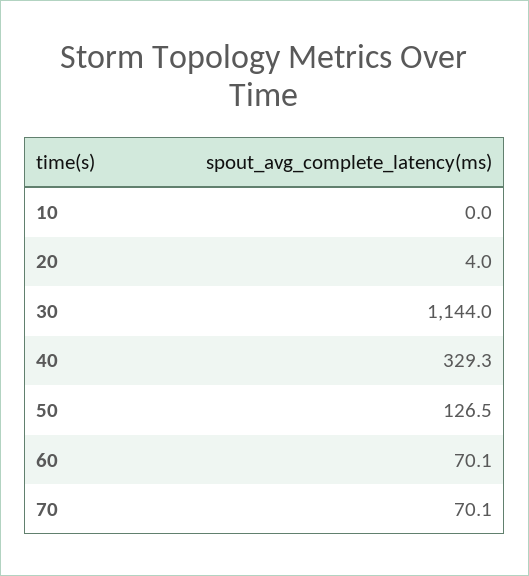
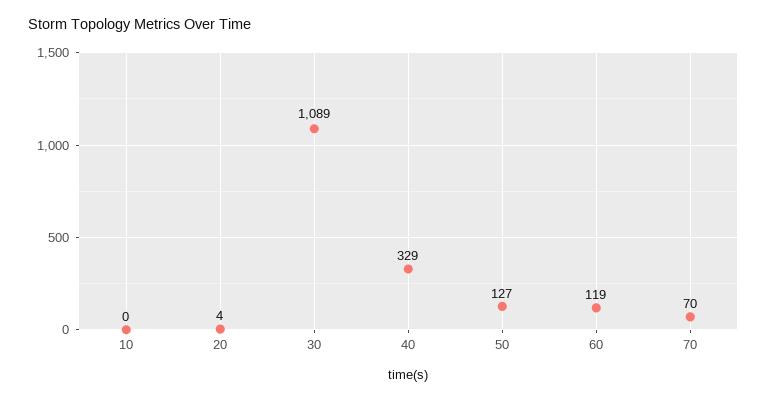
30: 1144 -> 1089
60: 70.1 -> 119

